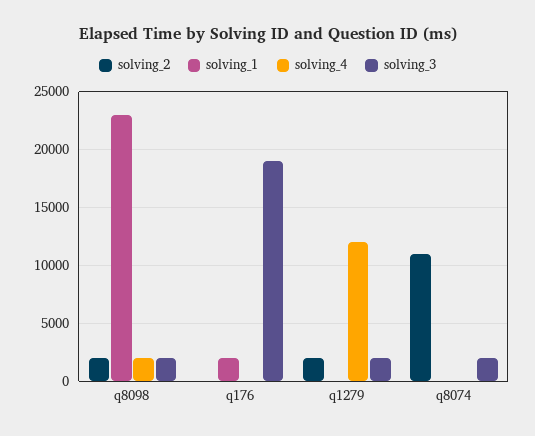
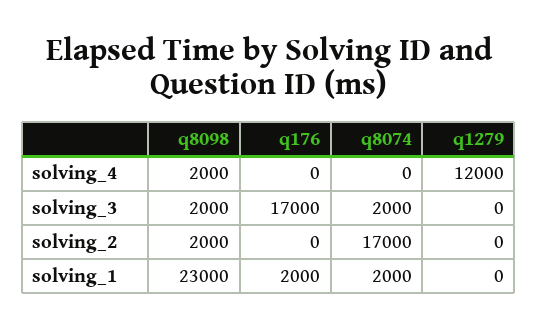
solving_3, q176: 19000 -> 17000
solving_2, q1279: 2000 -> 0
solving_3, q1279: 2000 -> 0
solving_2, q8074: 11000 -> 17000
solving_1, q8074: 0 -> 2000

